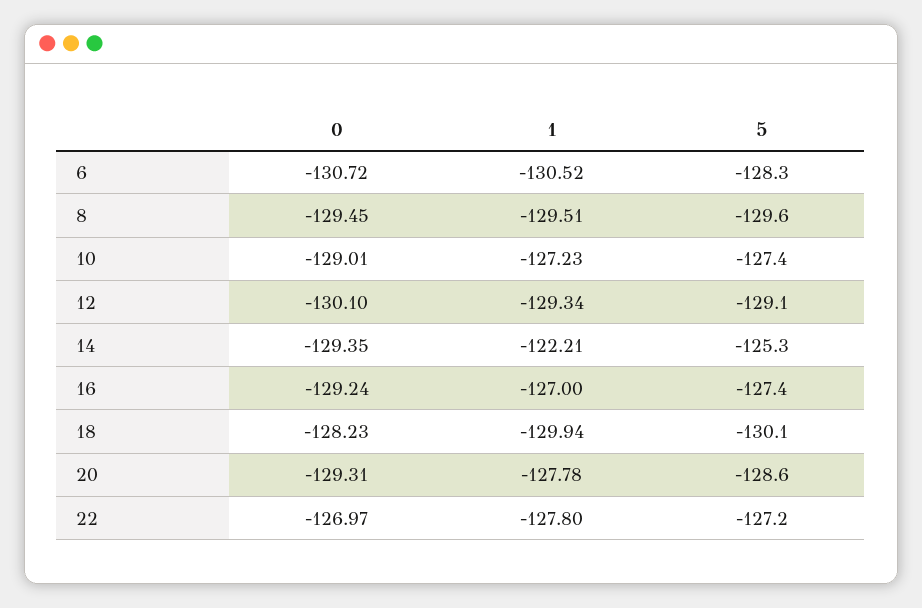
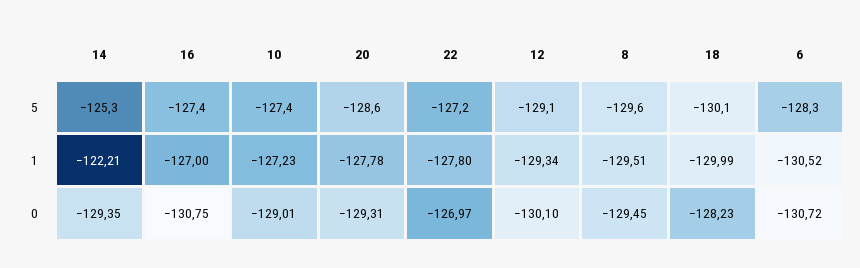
0, 16: -129.24 -> -130.75
1, 18: -129.94 -> -129.99

